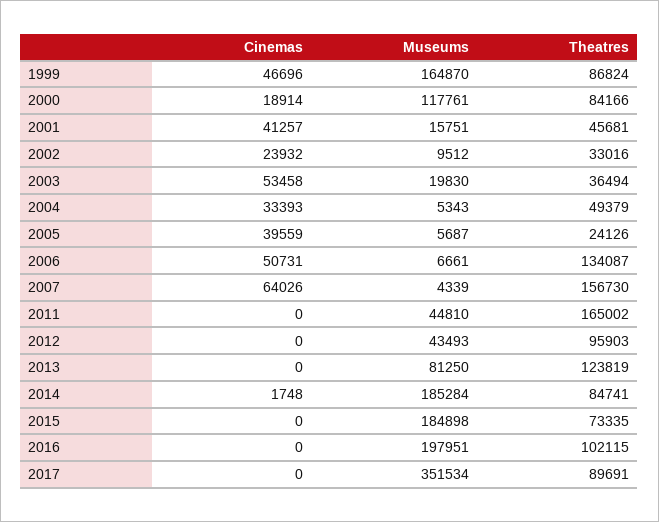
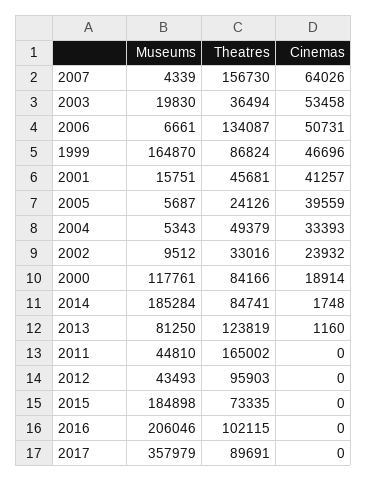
Cinemas, 2013: 0 -> 1160
Museums, 2016: 197951 -> 206046
Museums, 2017: 351534 -> 357979

